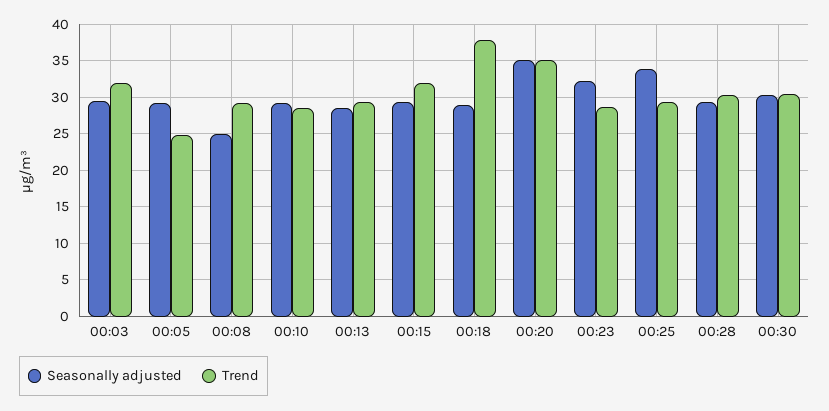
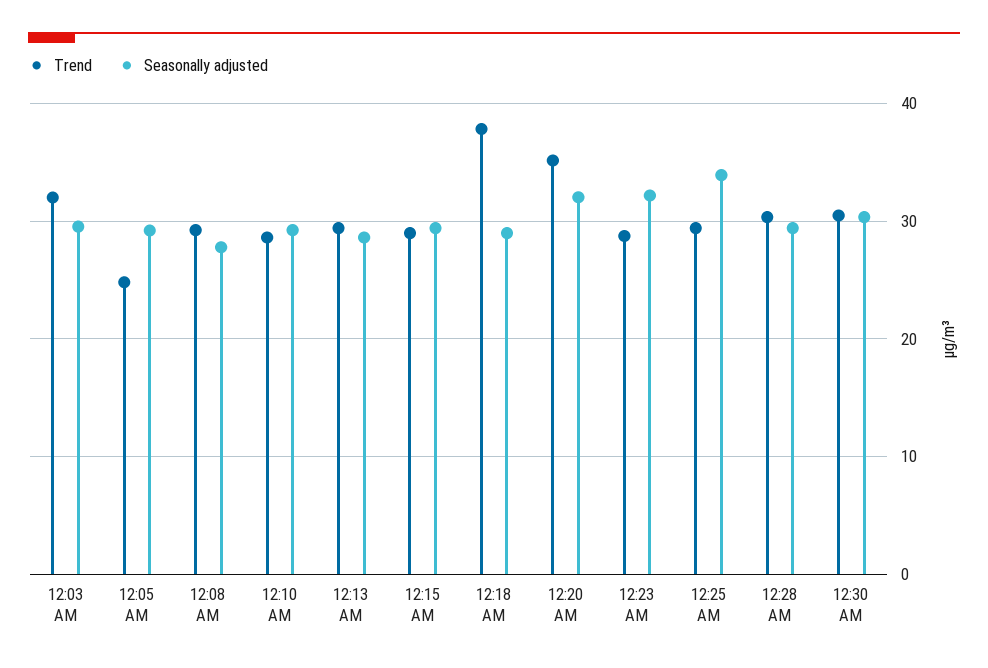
Seasonally adjusted, 00:08: 25 -> 28
Trend, 00:15: 32 -> 29
Seasonally adjusted, 00:20: 35 -> 32

